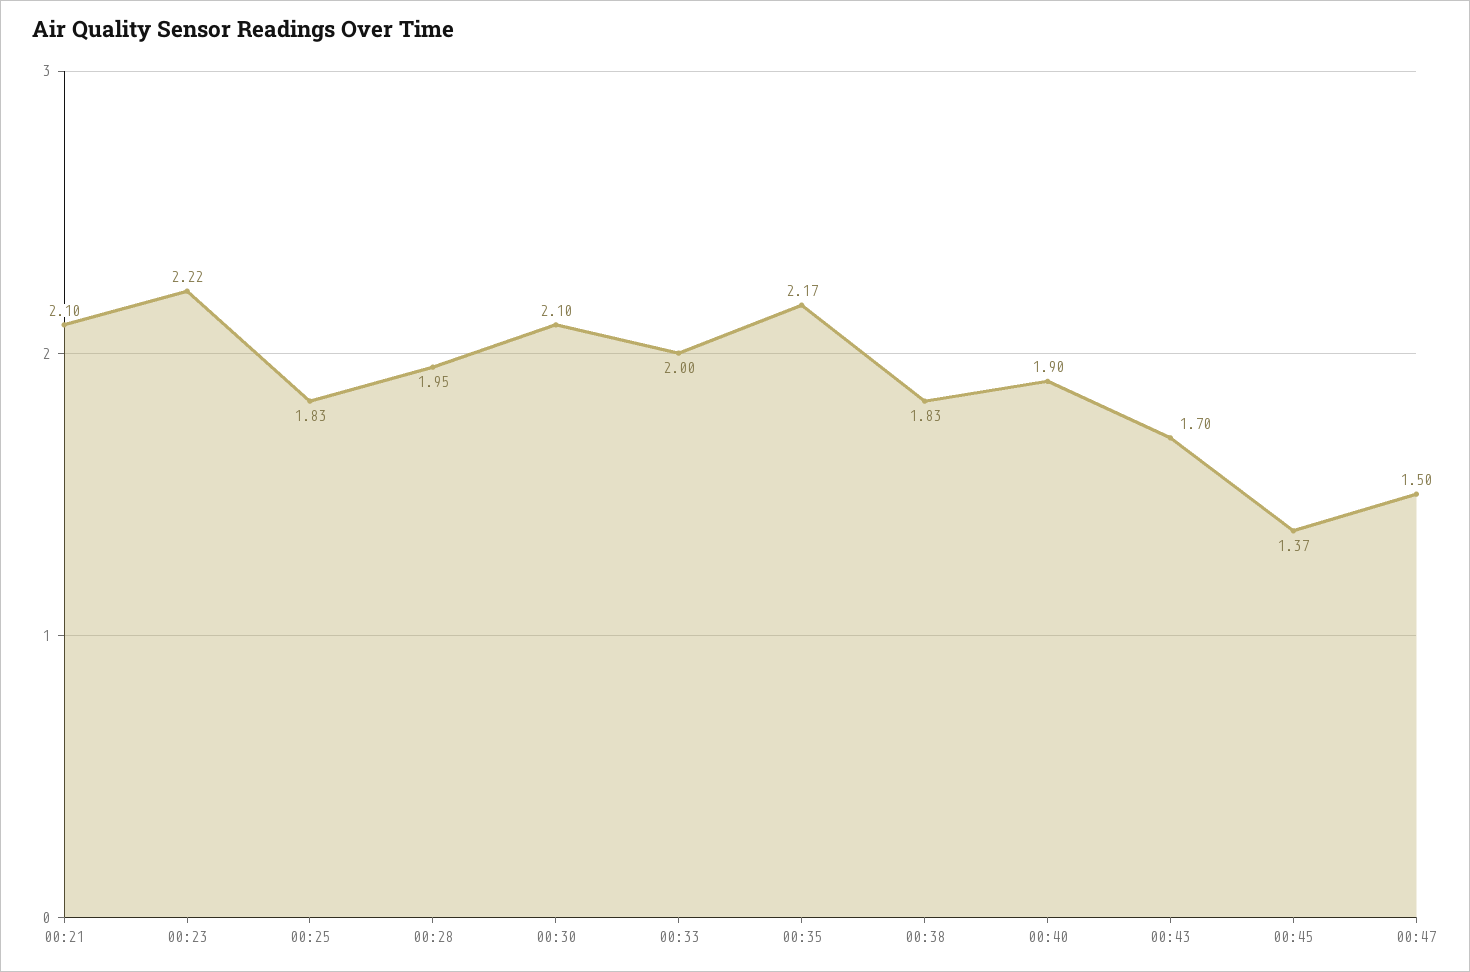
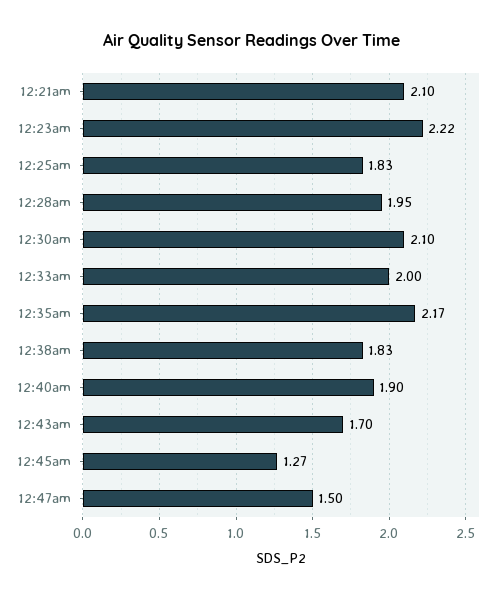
00:45: 1.37 -> 1.27

